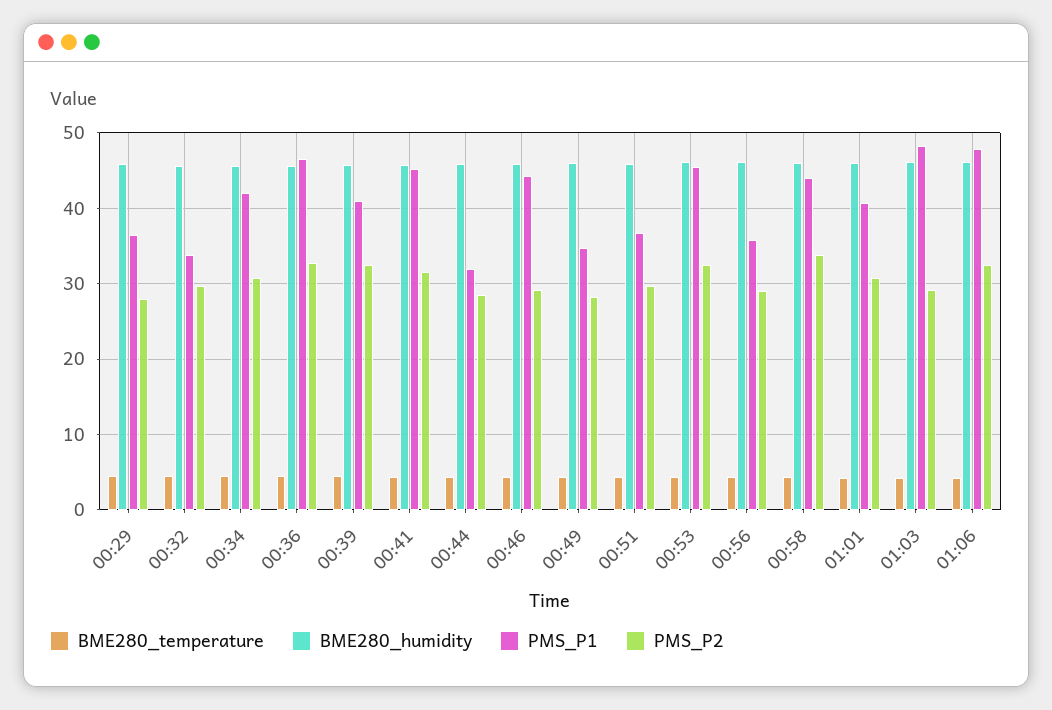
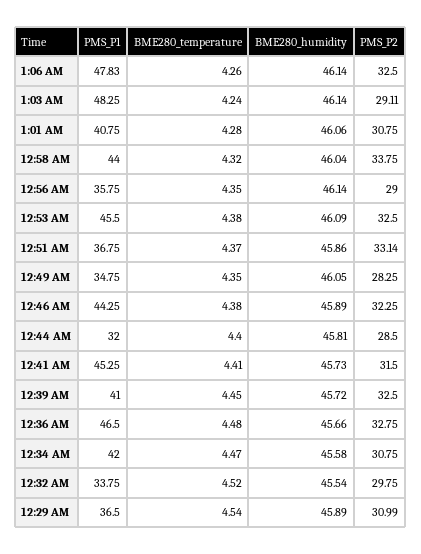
PMS_P2, 00:29: 28 -> 30.99
PMS_P2, 00:46: 29 -> 32.25
PMS_P2, 00:51: 30 -> 33.14

